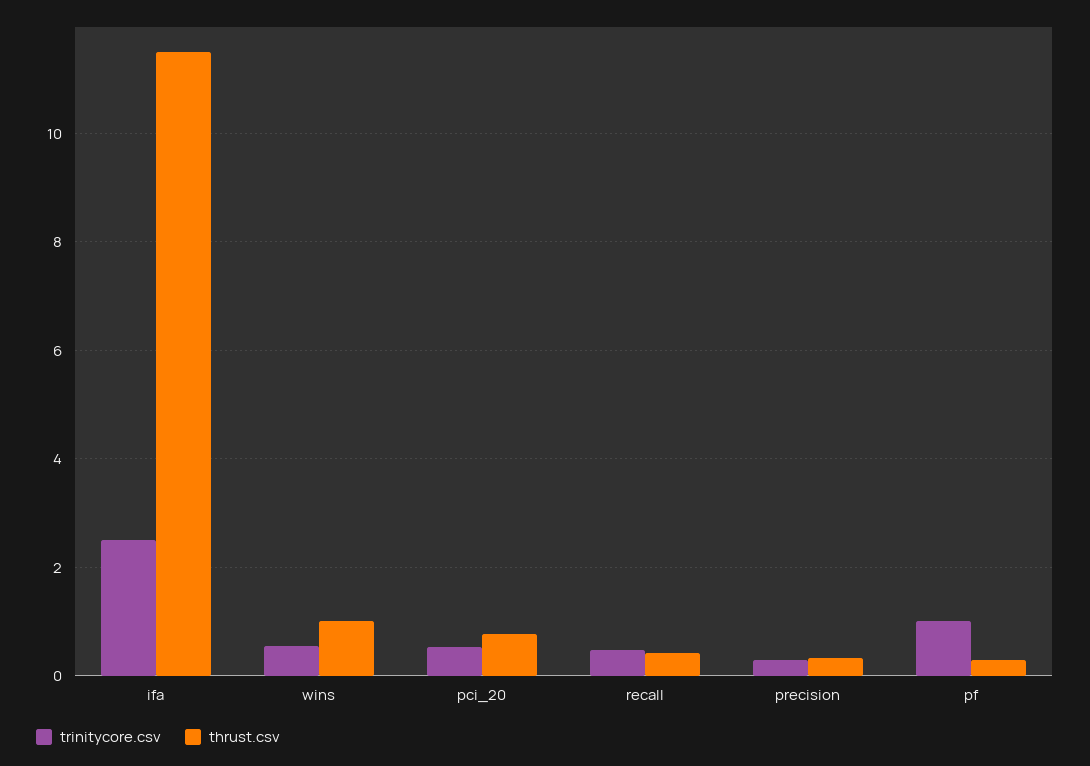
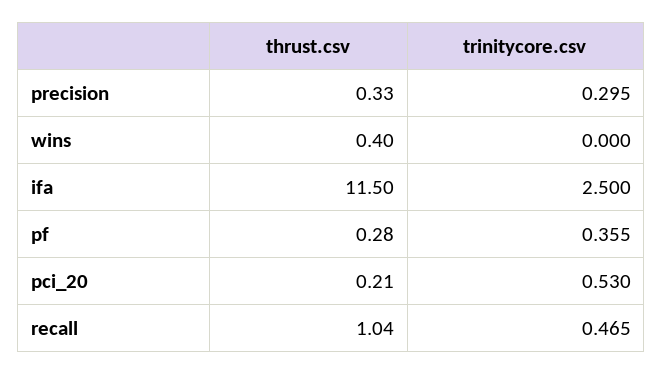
trinitycore.csv, wins: 0.6 -> 0
thrust.csv, wins: 1 -> 0.4
thrust.csv, pci_20: 0.8 -> 0.21
thrust.csv, recall: 0.4 -> 1.04
trinitycore.csv, pf: 1 -> 0.355

